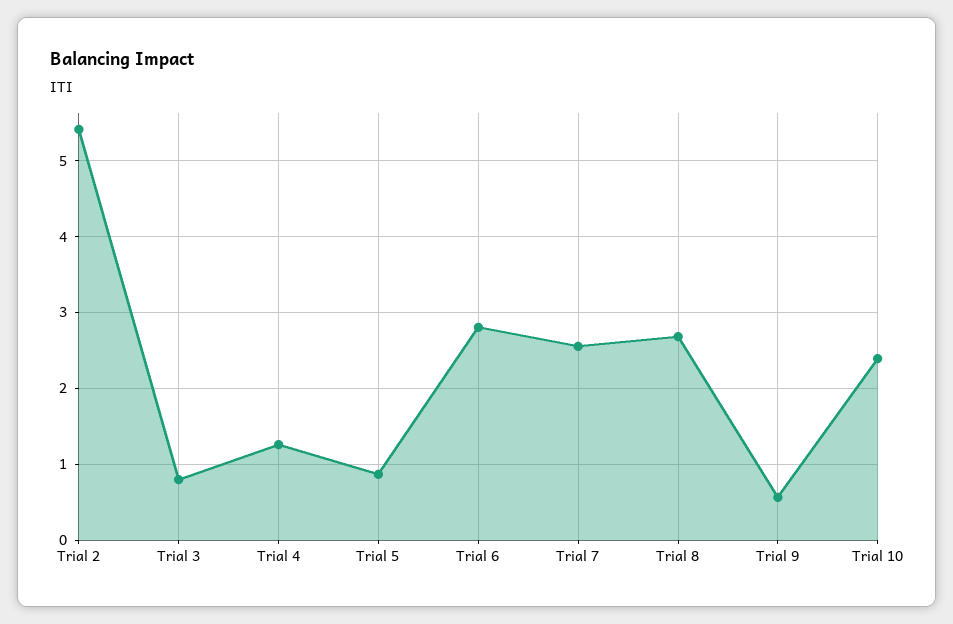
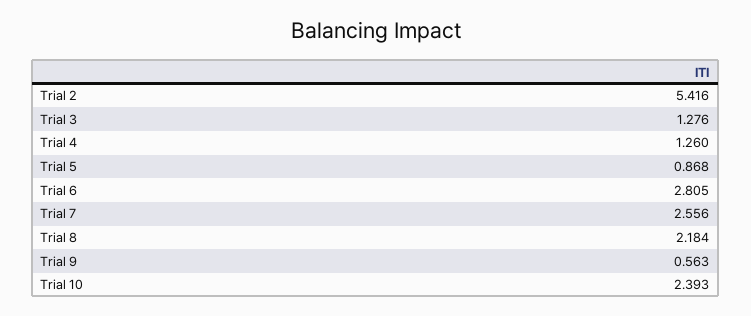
Trial 3: 0.8 -> 1.276
Trial 8: 2.7 -> 2.184

